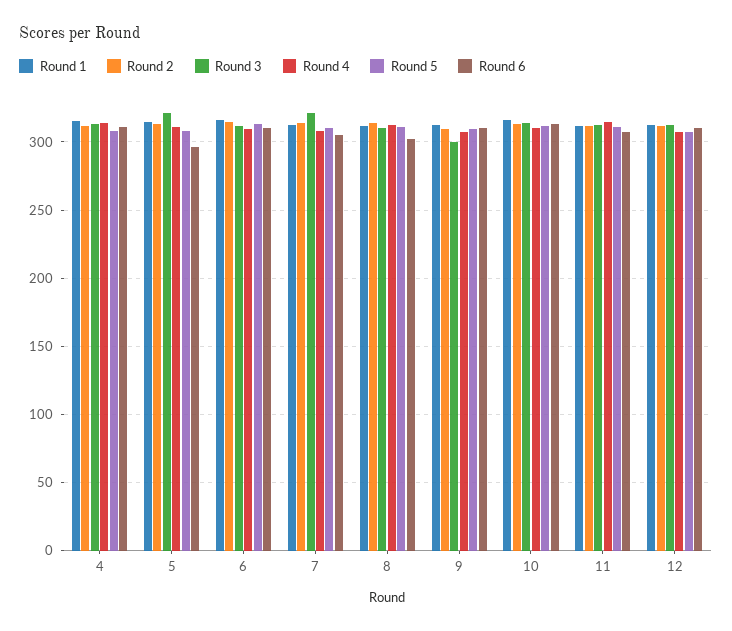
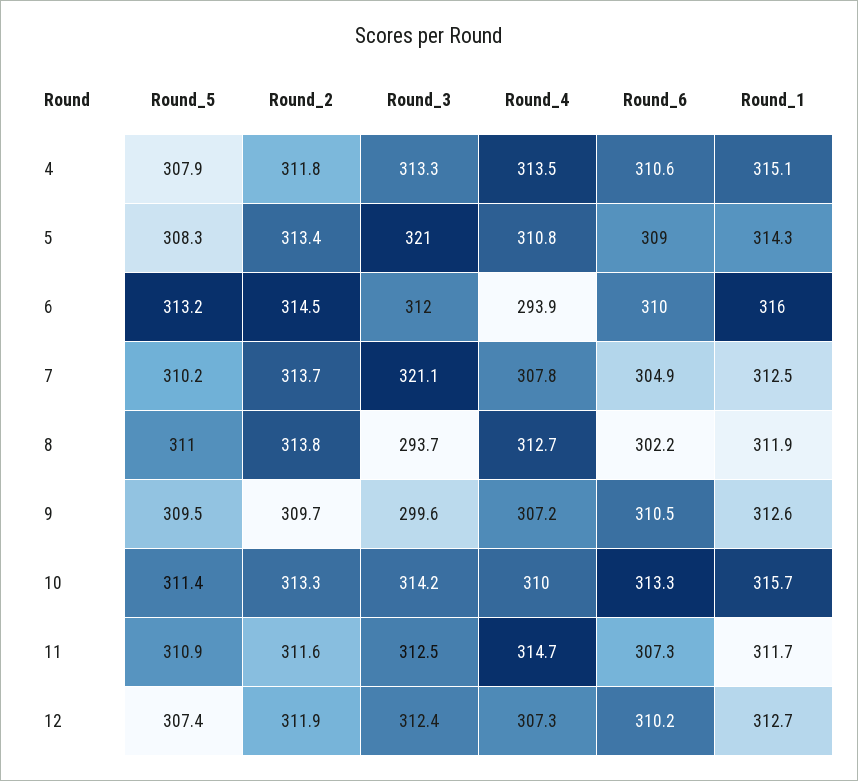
Round 6, 5: 295 -> 309
Round 4, 6: 310 -> 293.9
Round 3, 8: 310 -> 293.7

